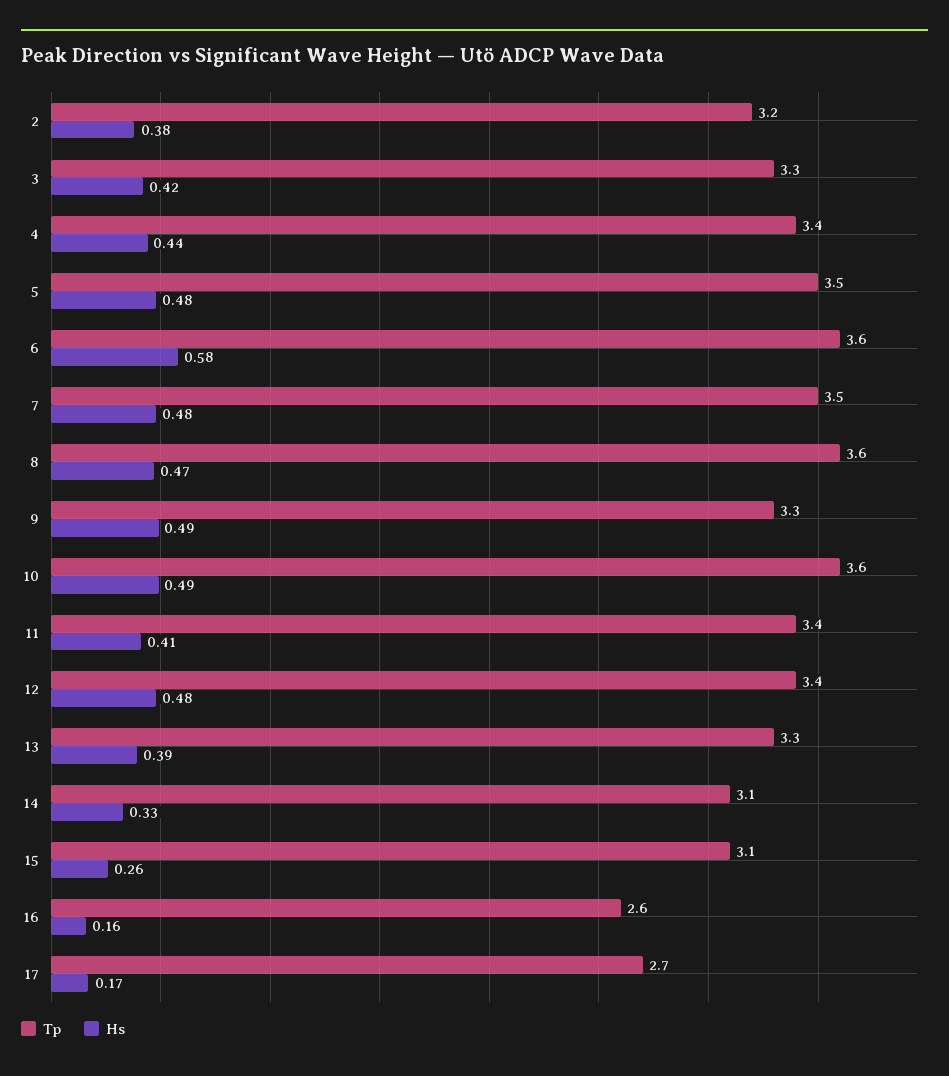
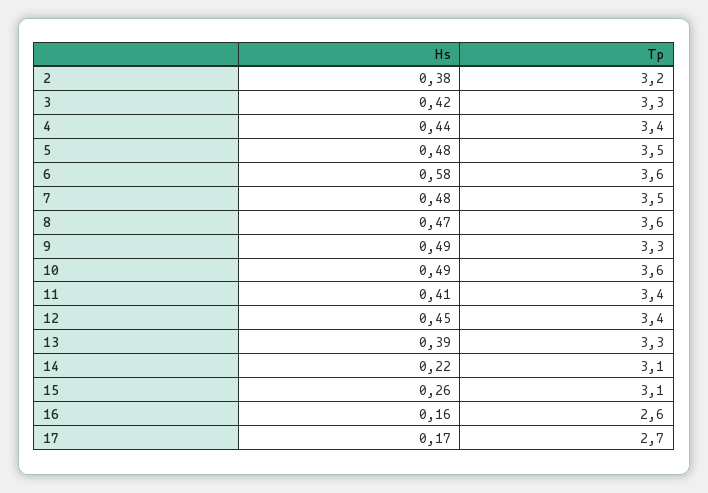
Hs, 12: 0.48 -> 0.45
Hs, 14: 0.33 -> 0.22

